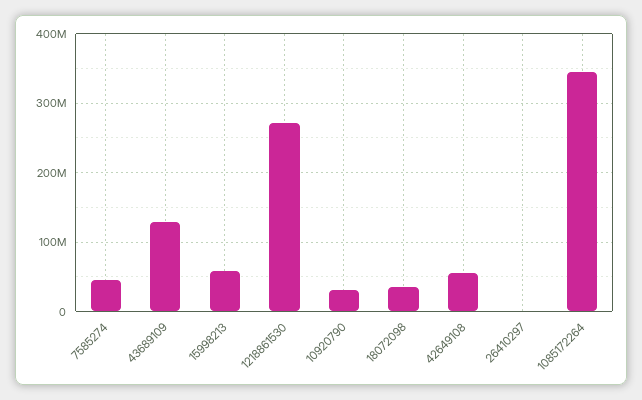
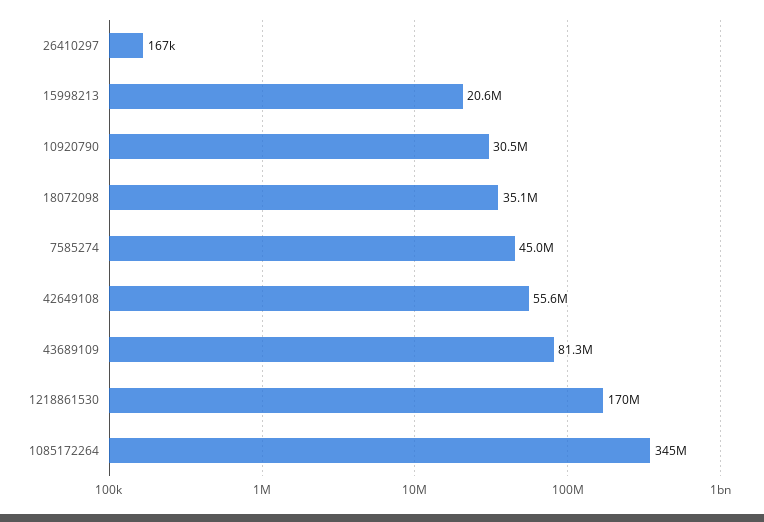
43689109: 130000000 -> 81300000
15998213: 60000000 -> 20600000
1218861530: 270000000 -> 170000000

